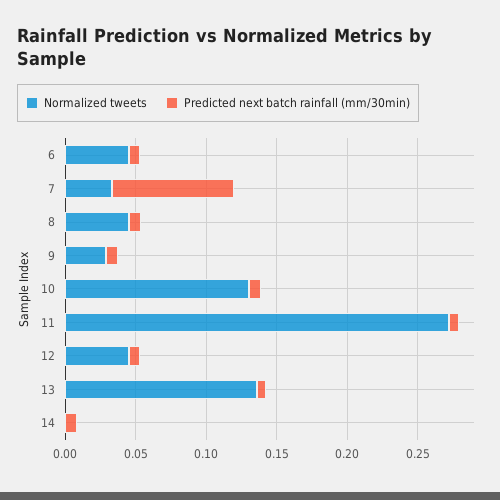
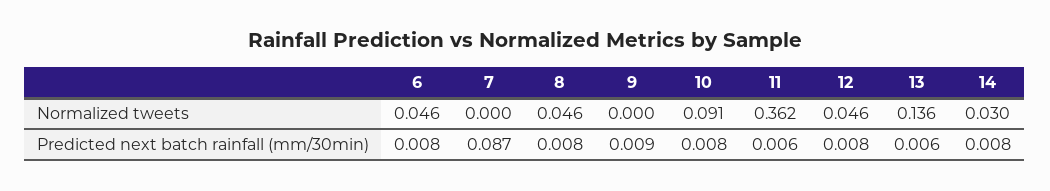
Normalized tweets, 7: 0.03 -> 0
Normalized tweets, 9: 0.03 -> 0
Normalized tweets, 10: 0.13 -> 0.091
Normalized tweets, 11: 0.27 -> 0.362
Normalized tweets, 14: 0 -> 0.03

